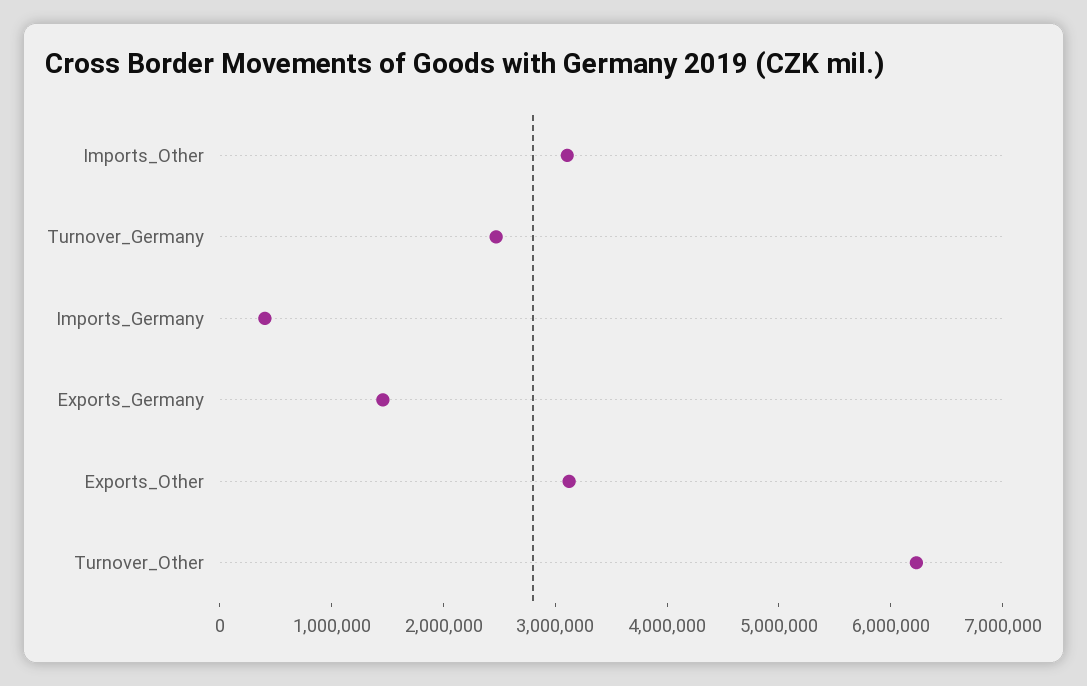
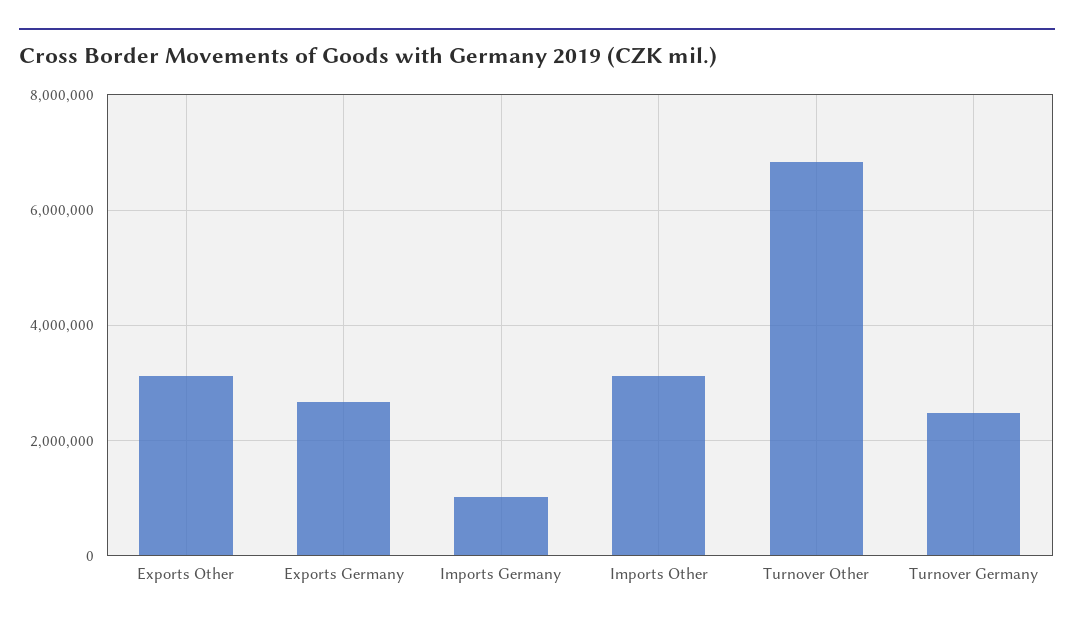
Imports_Germany: 400000 -> 1000000
Exports_Germany: 1400000 -> 2600000
Turnover_Other: 6200000 -> 6800000

